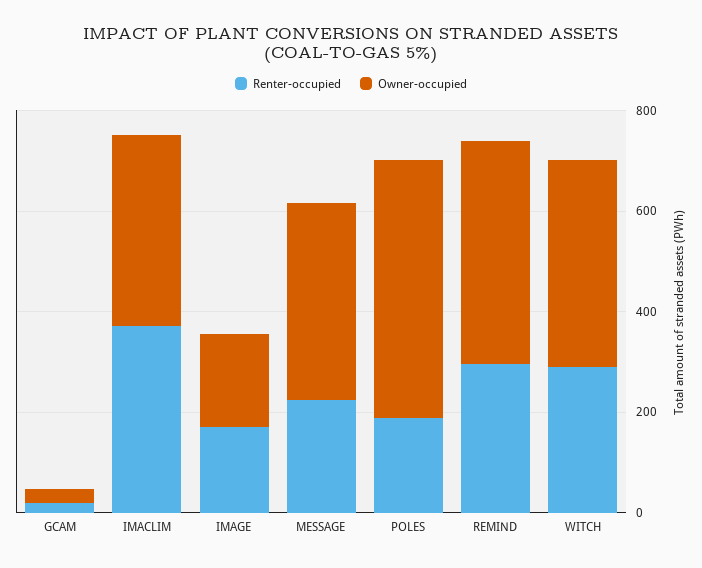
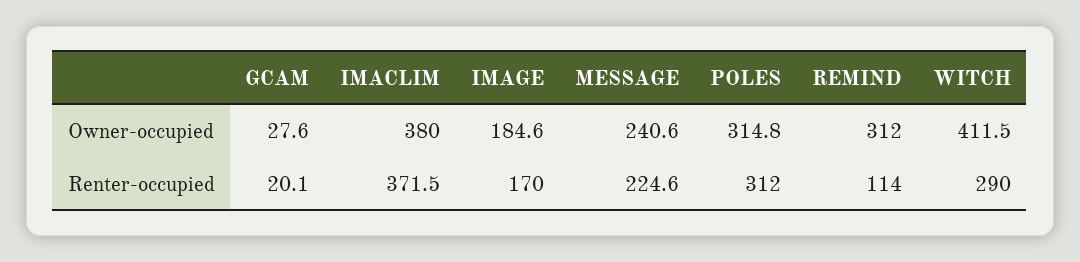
Owner-occupied, MESSAGE: 400 -> 240.6
Renter-occupied, POLES: 200 -> 312
Owner-occupied, POLES: 500 -> 314.8
Renter-occupied, REMIND: 300 -> 114
Owner-occupied, REMIND: 450 -> 312

